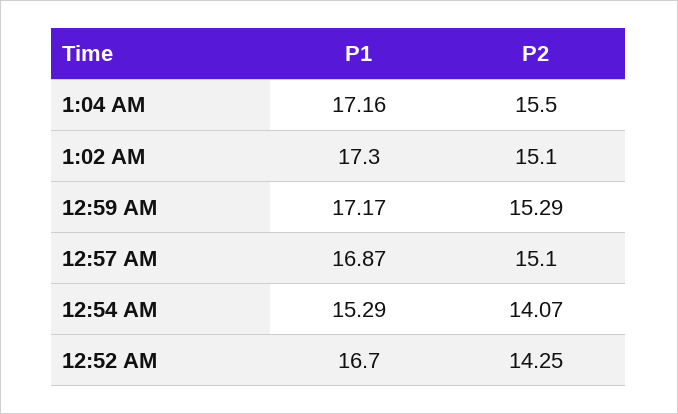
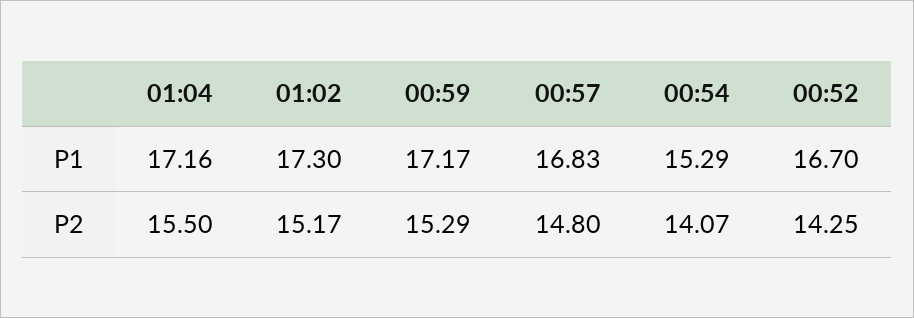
P2, 1:02 AM: 15.1 -> 15.17
P1, 12:57 AM: 16.87 -> 16.83
P2, 12:57 AM: 15.1 -> 14.8

